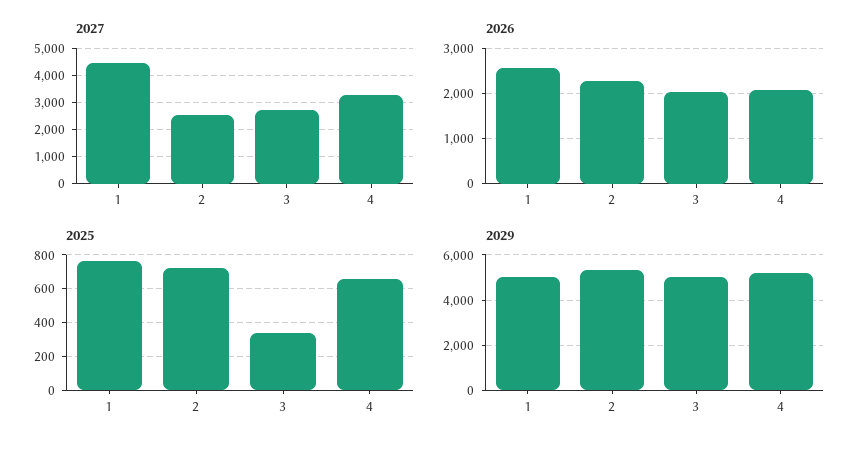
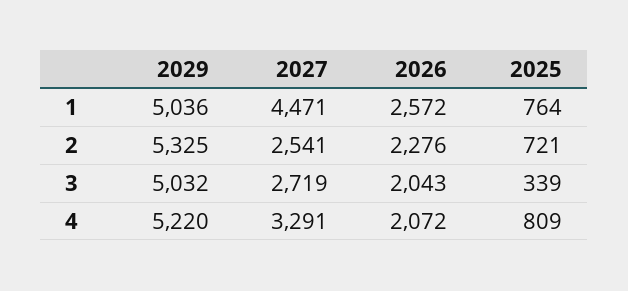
2025, 4: 650 -> 809

